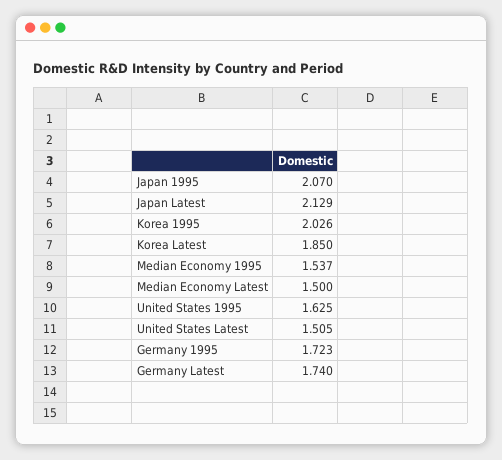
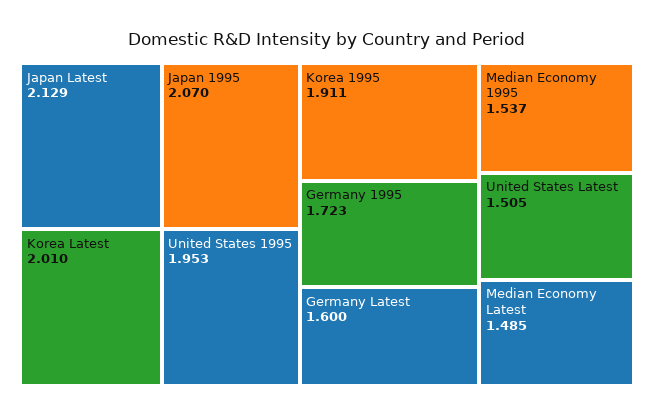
Korea 1995: 2.026 -> 1.911
Korea Latest: 1.85 -> 2.01
Median Economy Latest: 1.5 -> 1.485
United States 1995: 1.625 -> 1.953
Germany Latest: 1.74 -> 1.6

